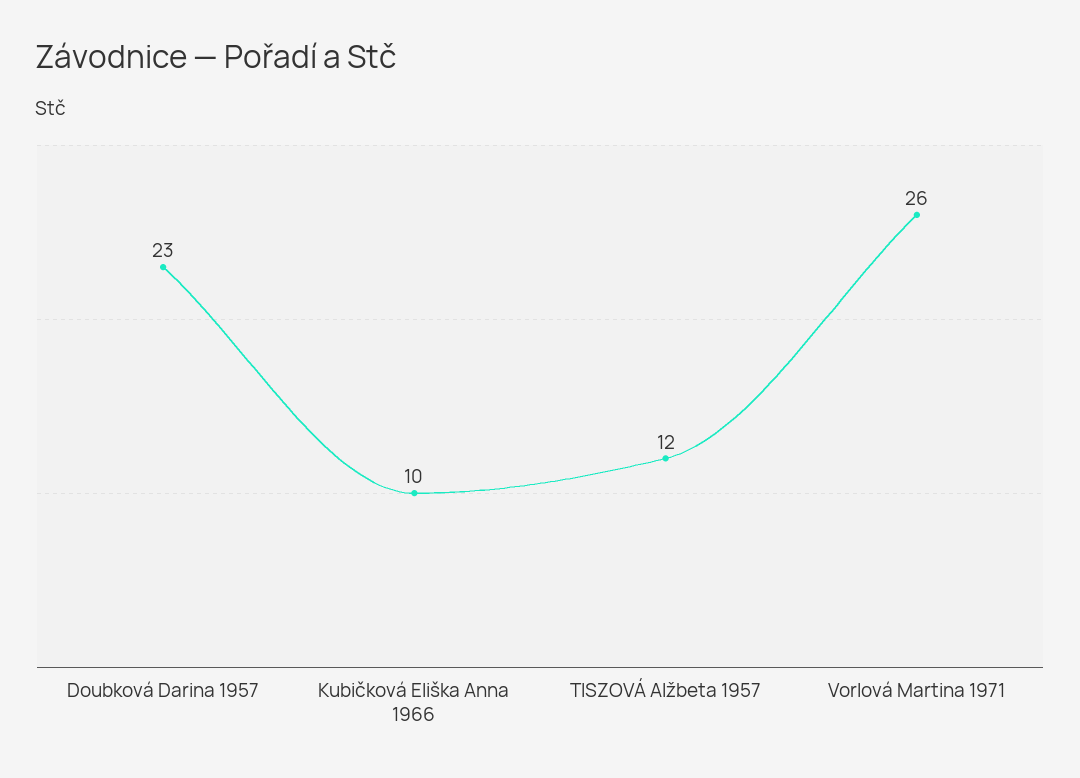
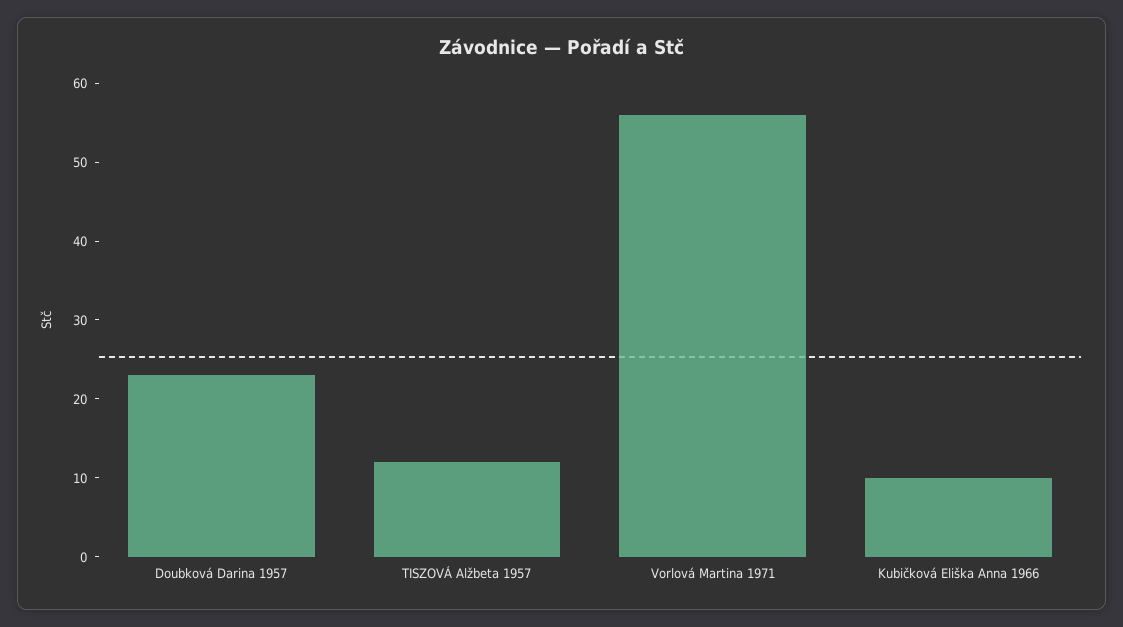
Vorlová Martina 1971: 26 -> 55

